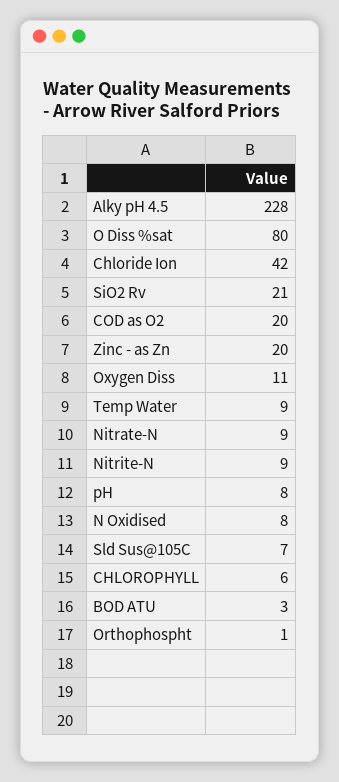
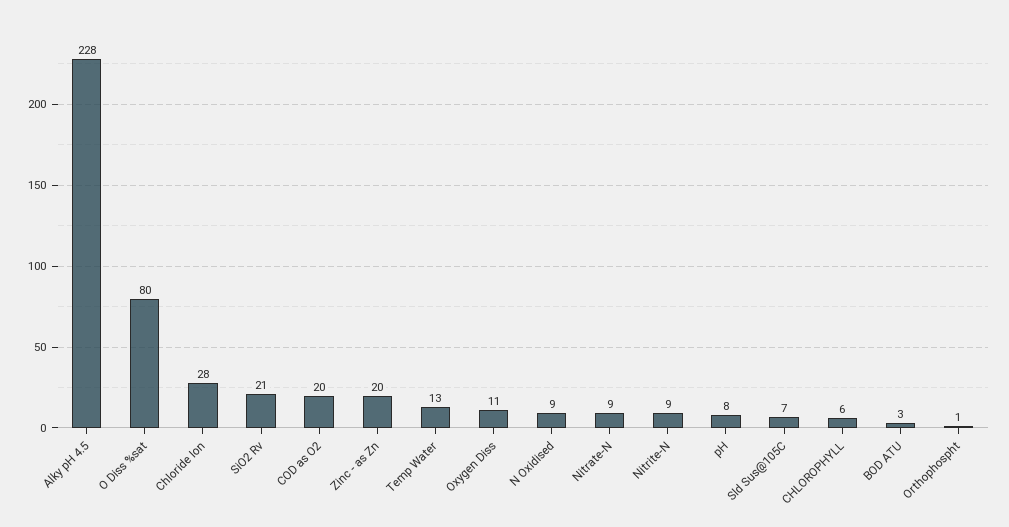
Chloride Ion: 42 -> 28
Temp Water: 9 -> 13
N Oxidised: 8 -> 9

